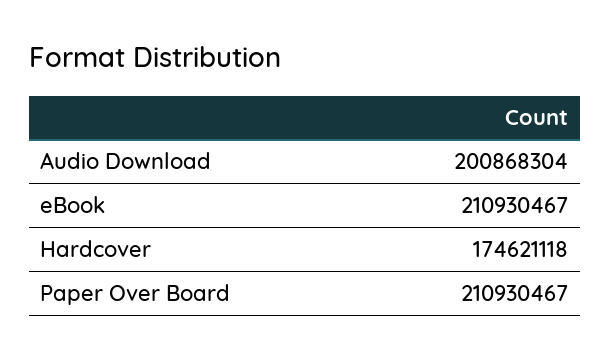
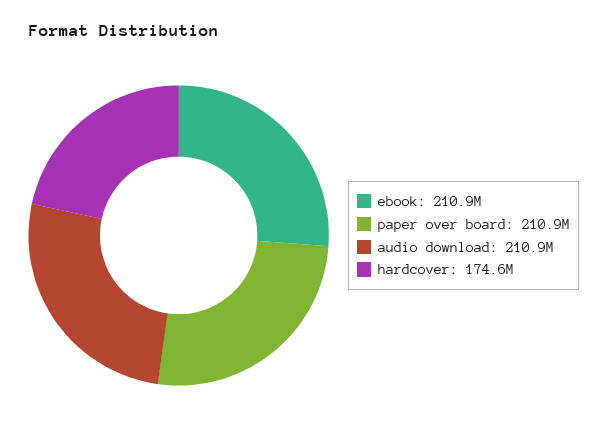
Audio Download: 200868304 -> 210900000

